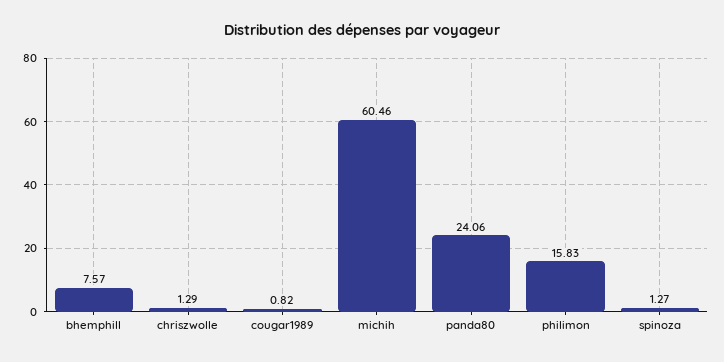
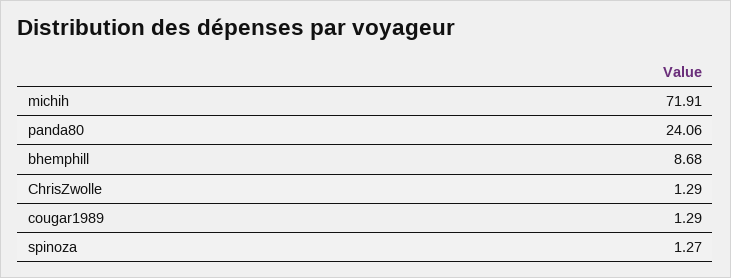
bhemphill: 7.57 -> 8.68
cougar1989: 0.82 -> 1.29
michih: 60.46 -> 71.91
philimon: 15.83 -> none

